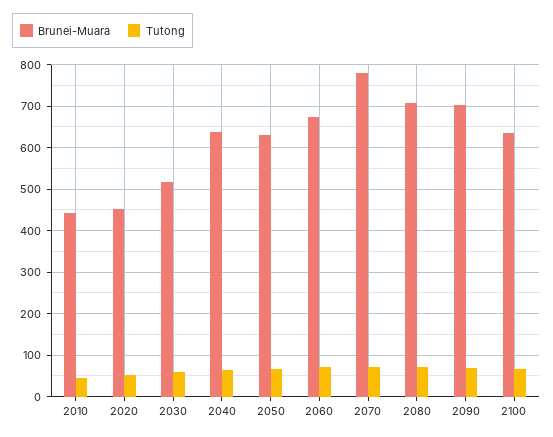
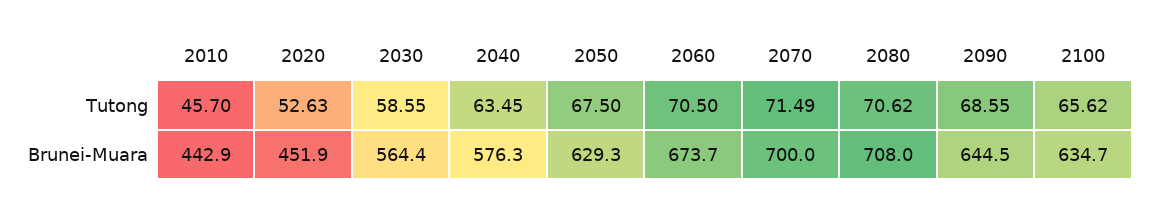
Brunei-Muara, 2030: 520 -> 564.4
Brunei-Muara, 2040: 640 -> 576.3
Brunei-Muara, 2070: 780 -> 700
Brunei-Muara, 2090: 700 -> 644.5

